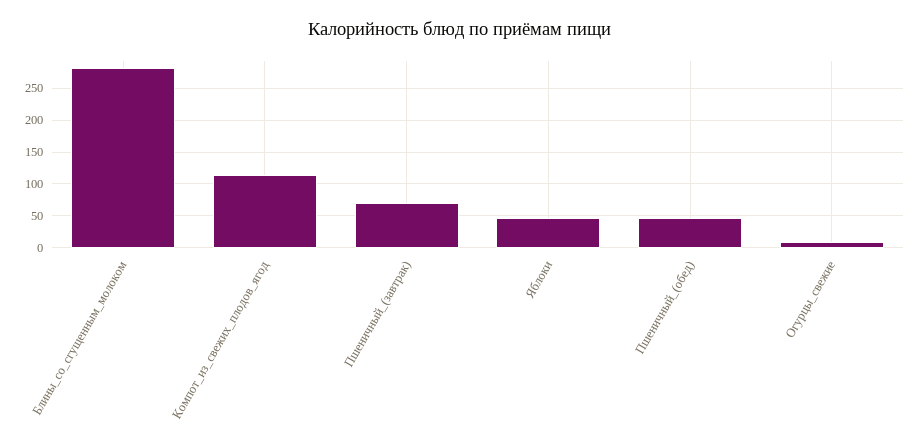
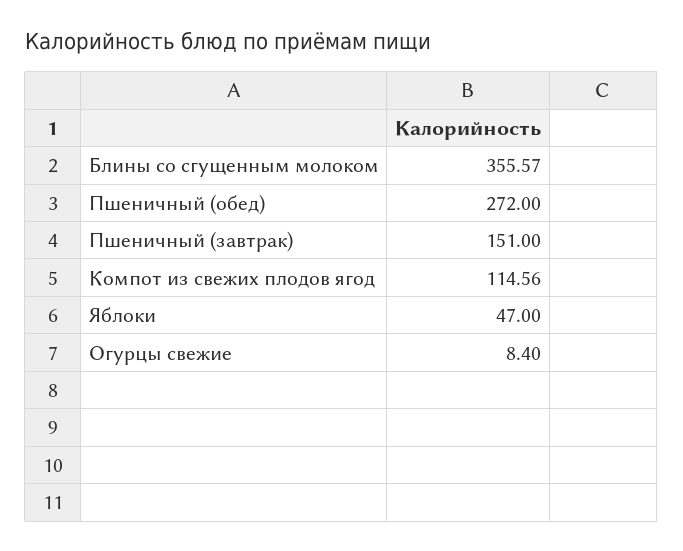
Блины_со_сгущенным_молоком: 280 -> 355.57
Пшеничный_(завтрак): 70 -> 151
Пшеничный_(обед): 50 -> 272

